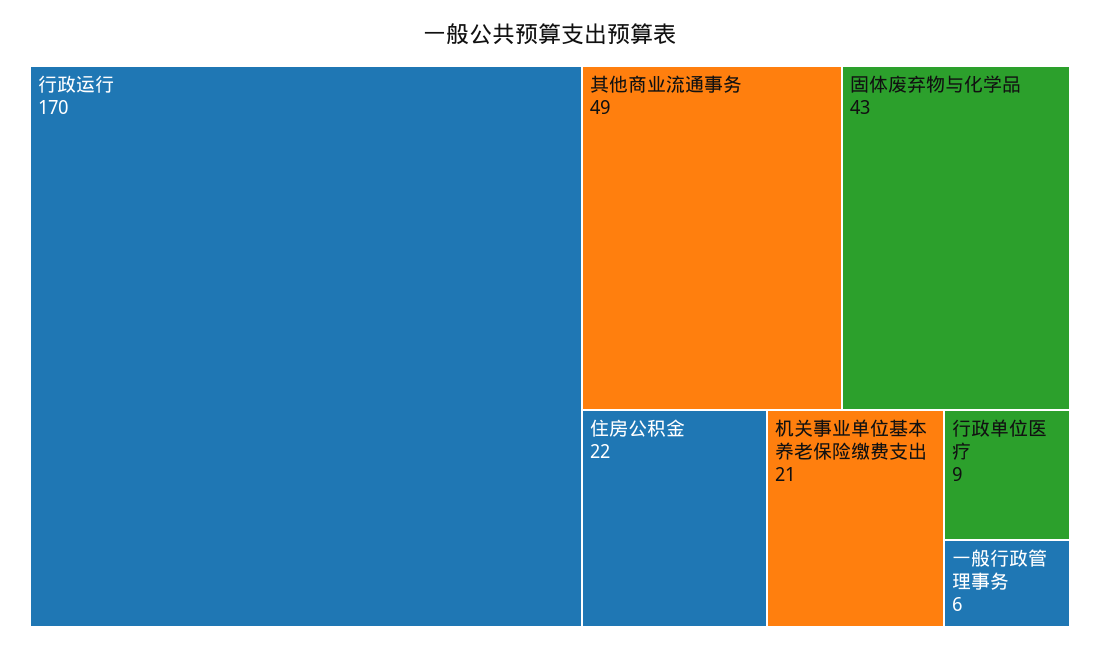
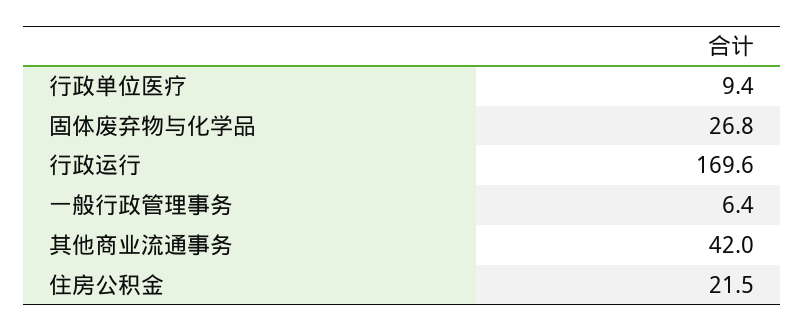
其他商业流通事务: 49 -> 42
固体废弃物与化学品: 43 -> 26.8
机关事业单位基本养老保险缴费支出: 21 -> none

